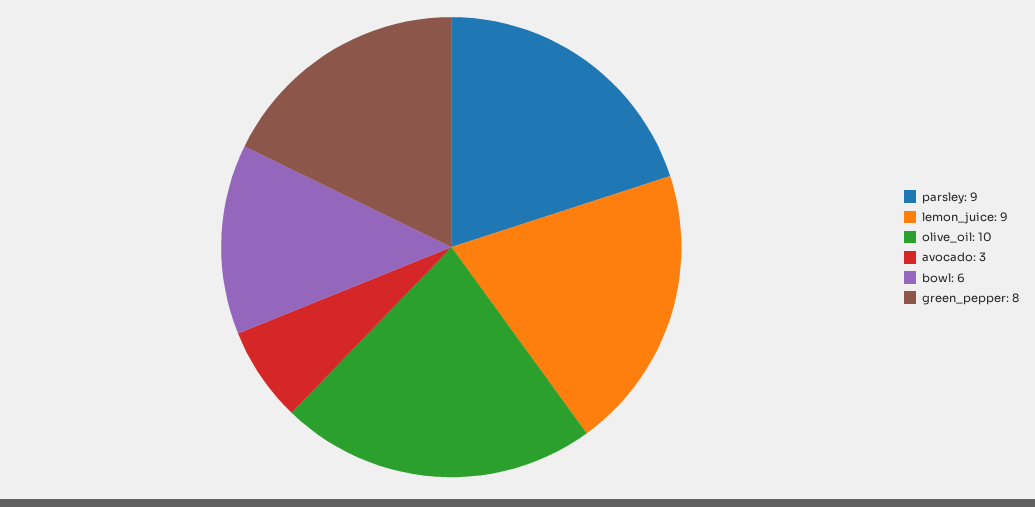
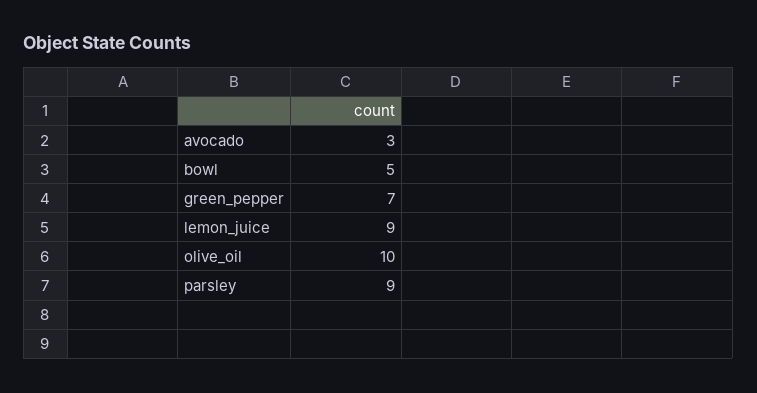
bowl: 6 -> 5
green_pepper: 8 -> 7

